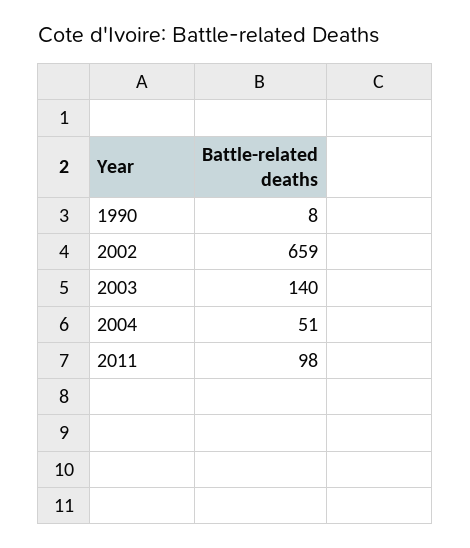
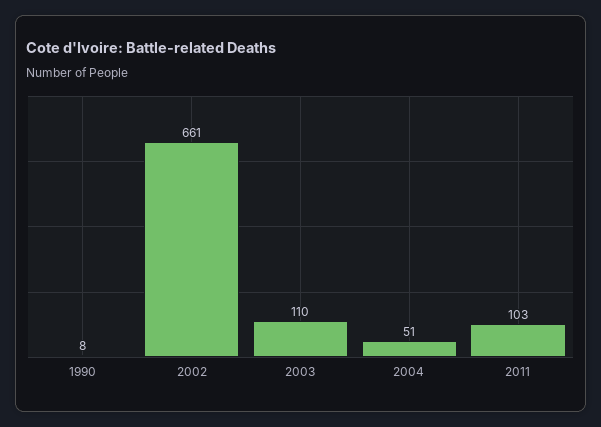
2002: 659 -> 661
2003: 140 -> 110
2011: 98 -> 103

